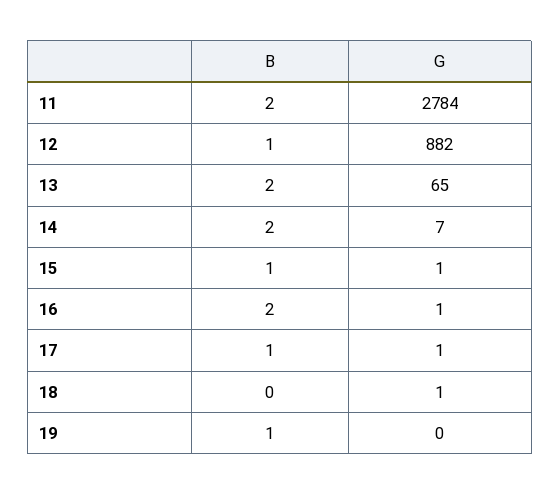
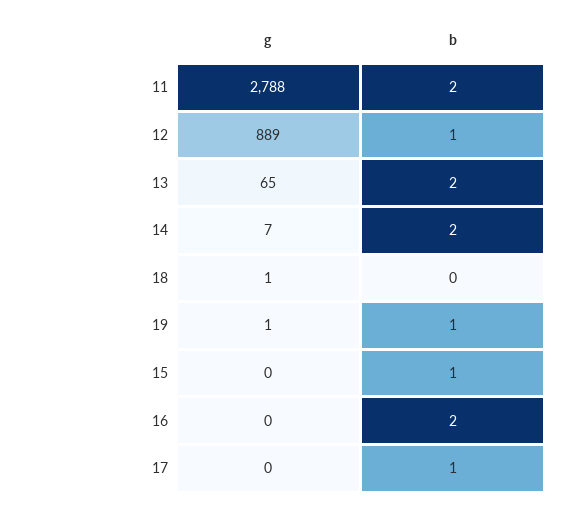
G, 11: 2784 -> 2788
G, 12: 882 -> 889
G, 15: 1 -> 0
G, 16: 1 -> 0
G, 17: 1 -> 0
G, 19: 0 -> 1

